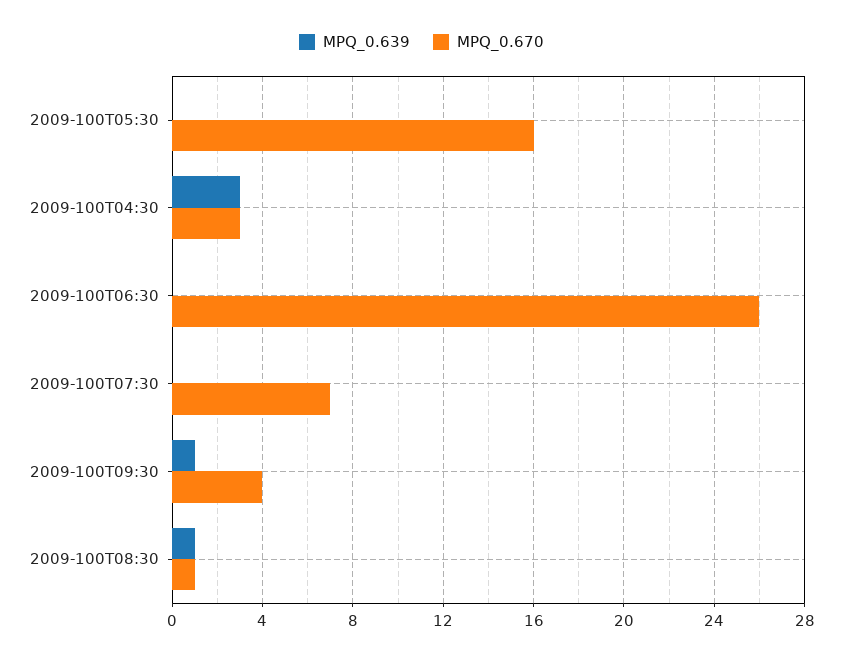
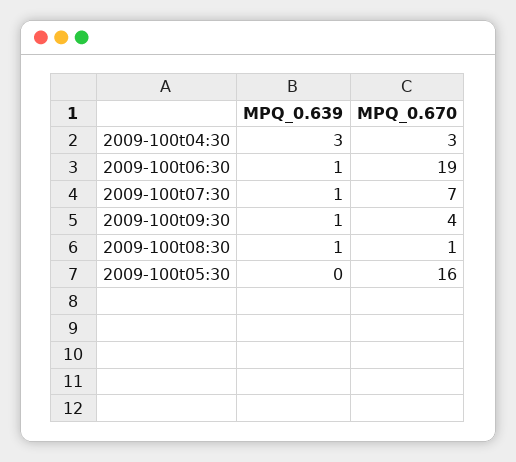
MPQ_0.639, 2009-100T06:30: 0 -> 1
MPQ_0.670, 2009-100T06:30: 26 -> 19
MPQ_0.639, 2009-100T07:30: 0 -> 1

